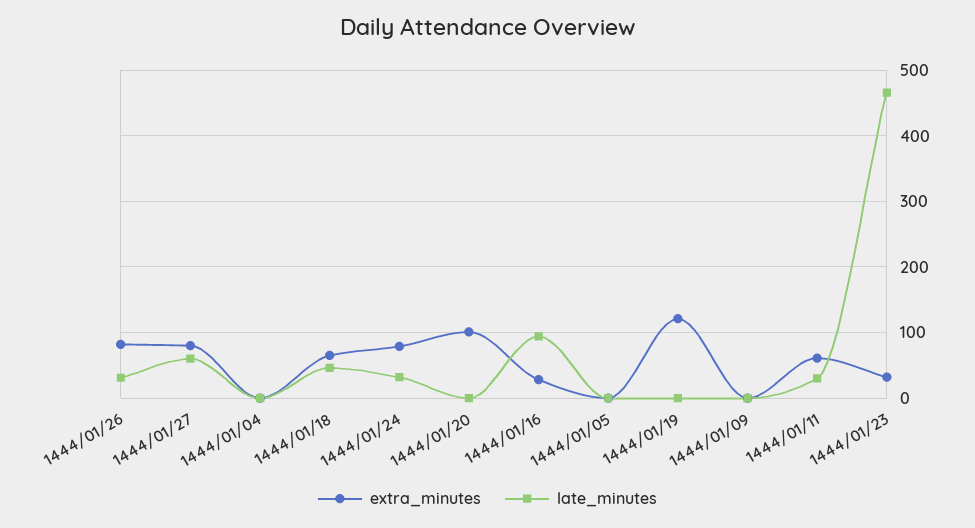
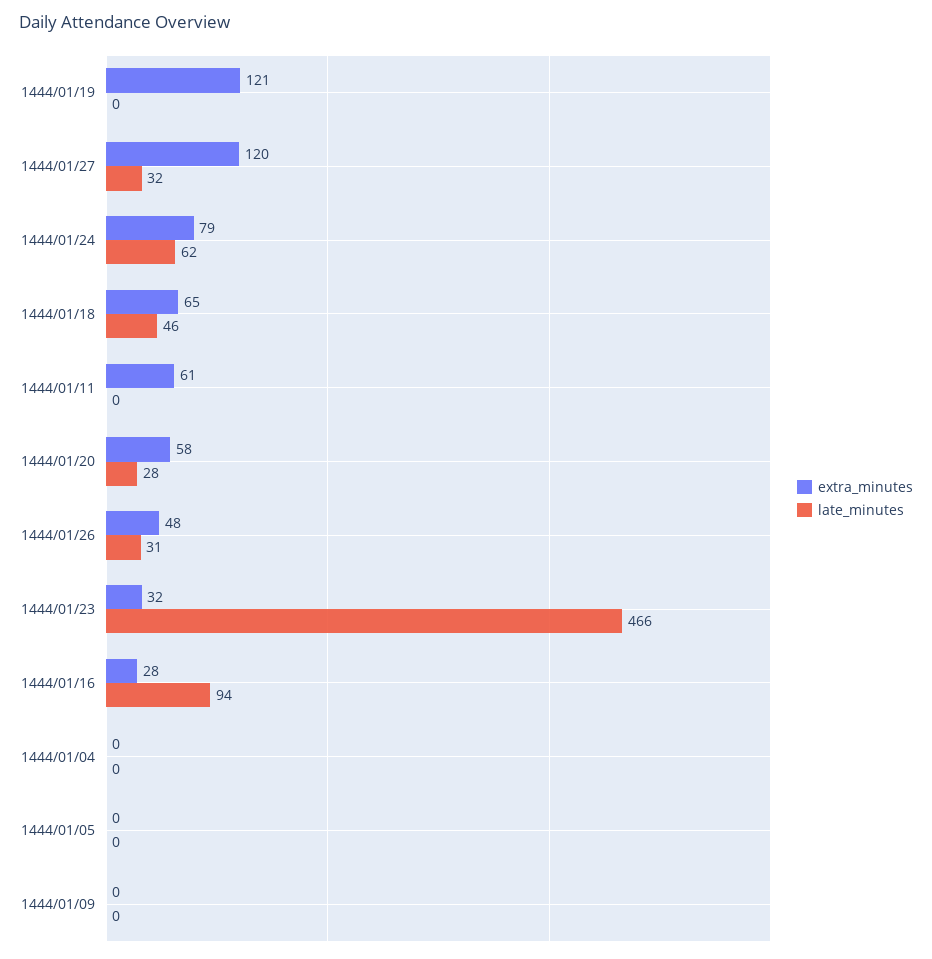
extra_minutes, 1444/01/26: 80 -> 48
extra_minutes, 1444/01/27: 80 -> 120
late_minutes, 1444/01/27: 60 -> 32
late_minutes, 1444/01/24: 30 -> 62
extra_minutes, 1444/01/20: 100 -> 58
late_minutes, 1444/01/20: 0 -> 28
late_minutes, 1444/01/11: 30 -> 0

